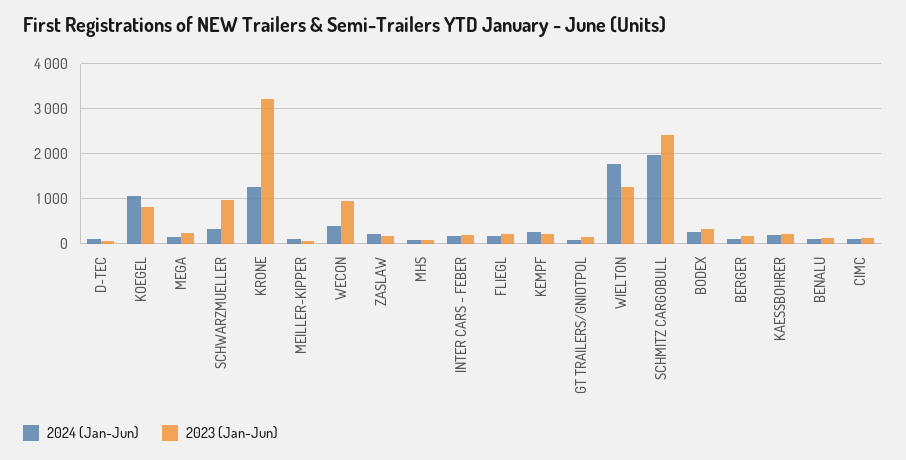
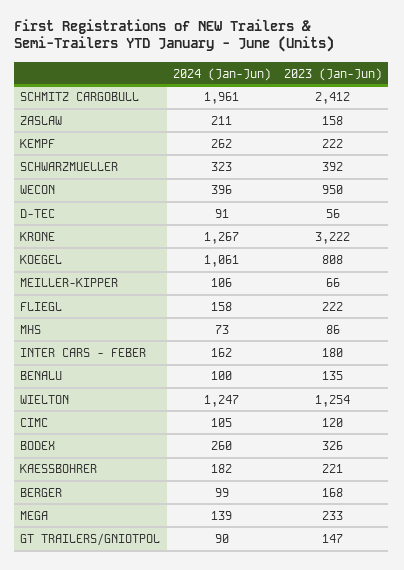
2023 (Jan-Jun), SCHWARZMUELLER: 1000 -> 392
2024 (Jan-Jun), WIELTON: 1800 -> 1247

